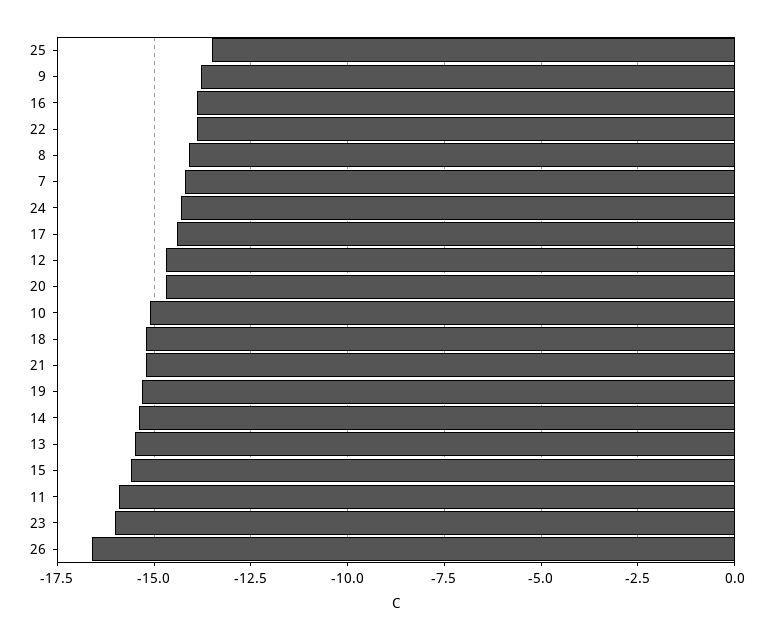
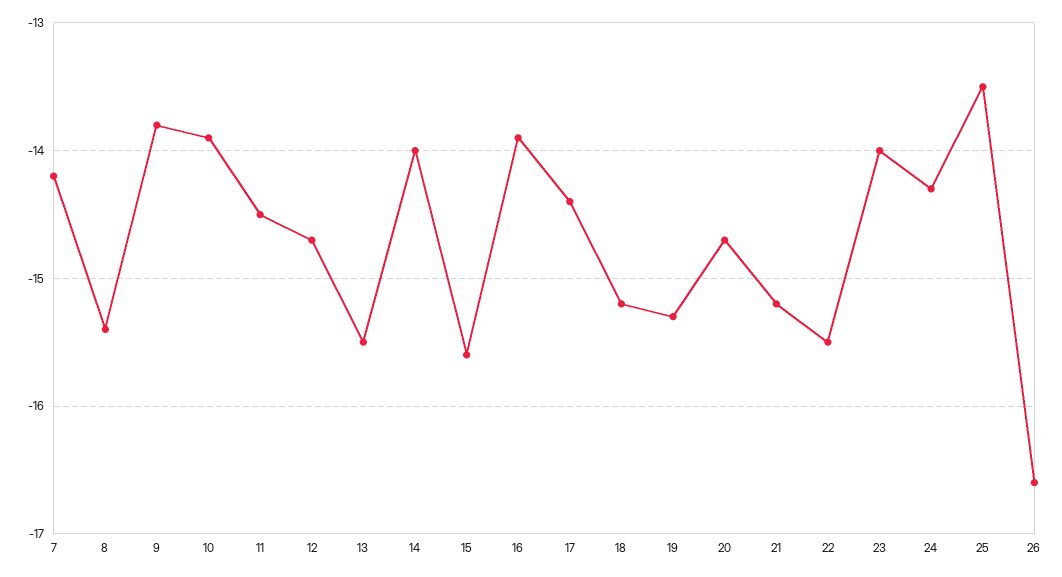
22: -14 -> -15.5
8: -14 -> -15.4
10: -15 -> -13.9
14: -15.5 -> -14
11: -16 -> -14.5
23: -16 -> -14

